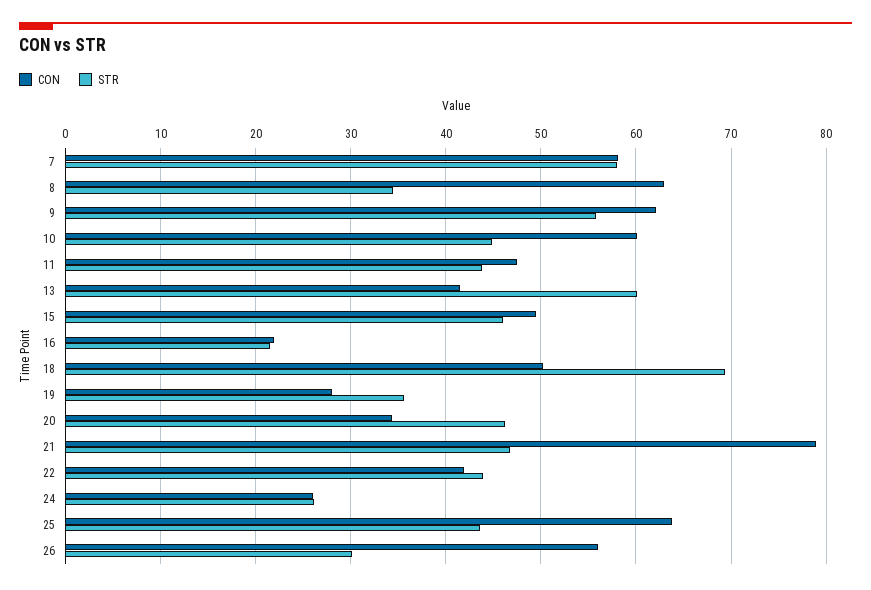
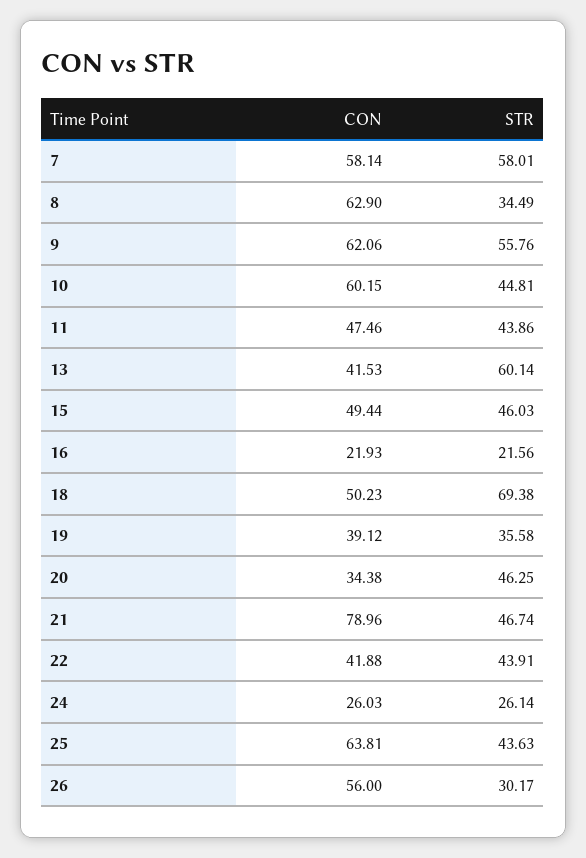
CON, 19: 28 -> 39.12

